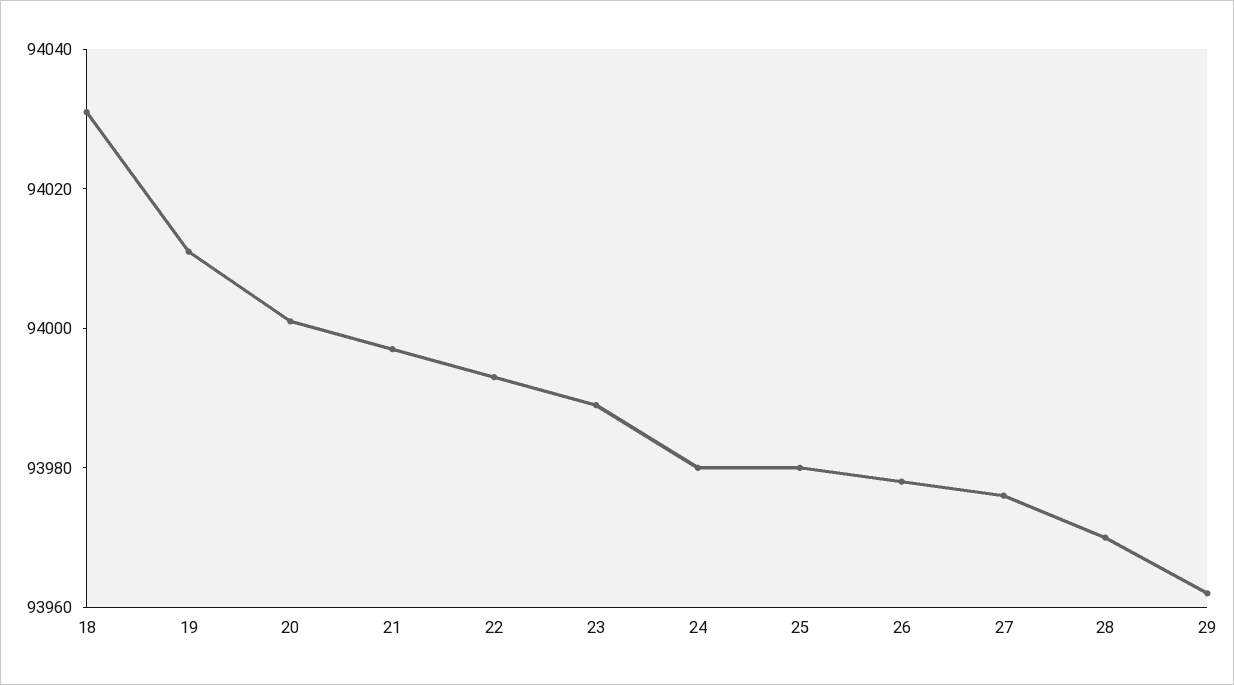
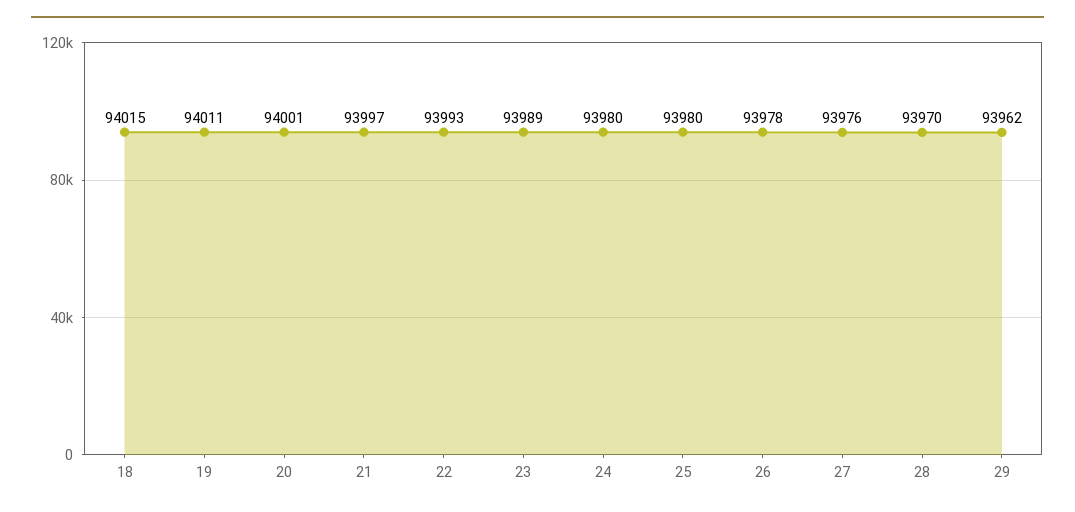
18: 94030 -> 94015

